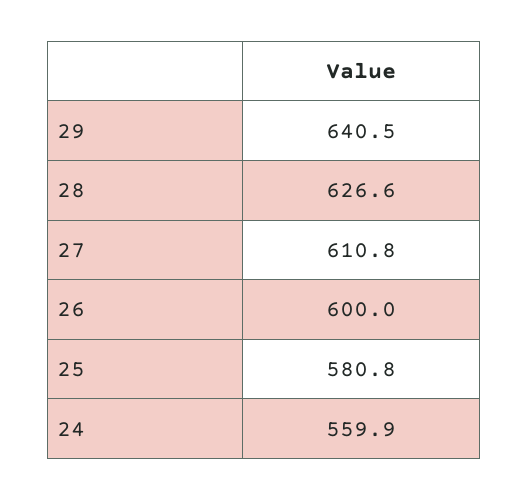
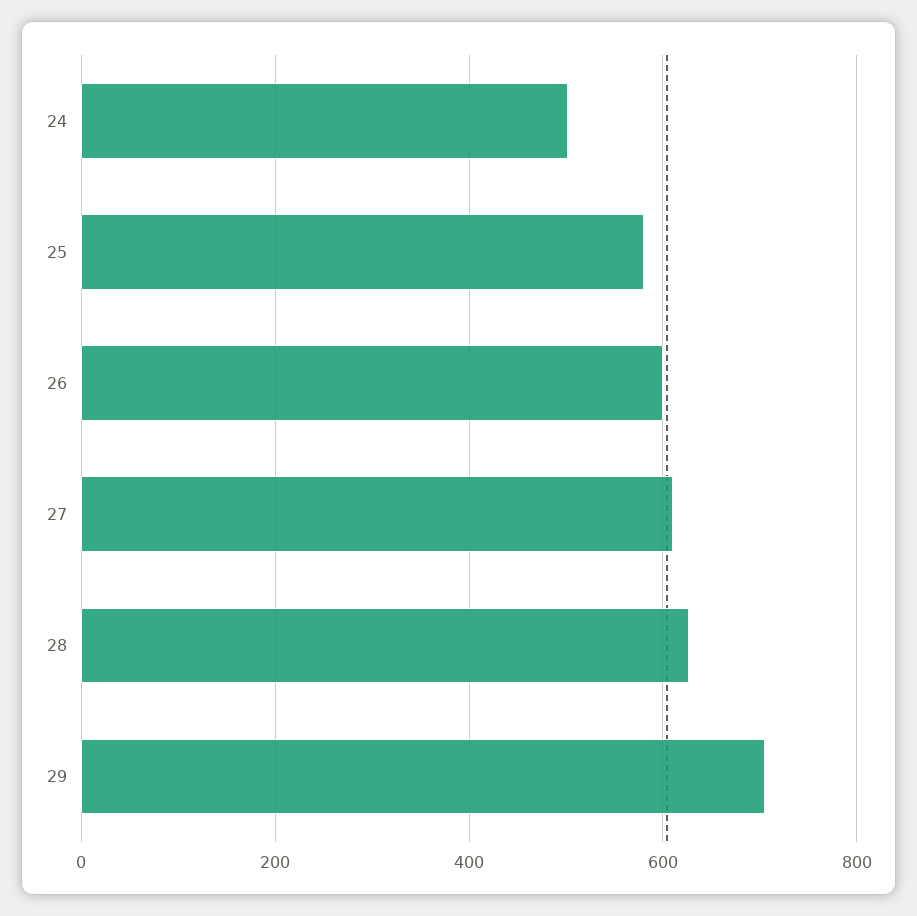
29: 640.5 -> 700
24: 559.9 -> 500

